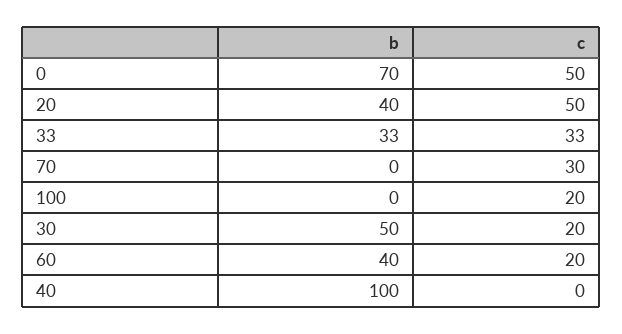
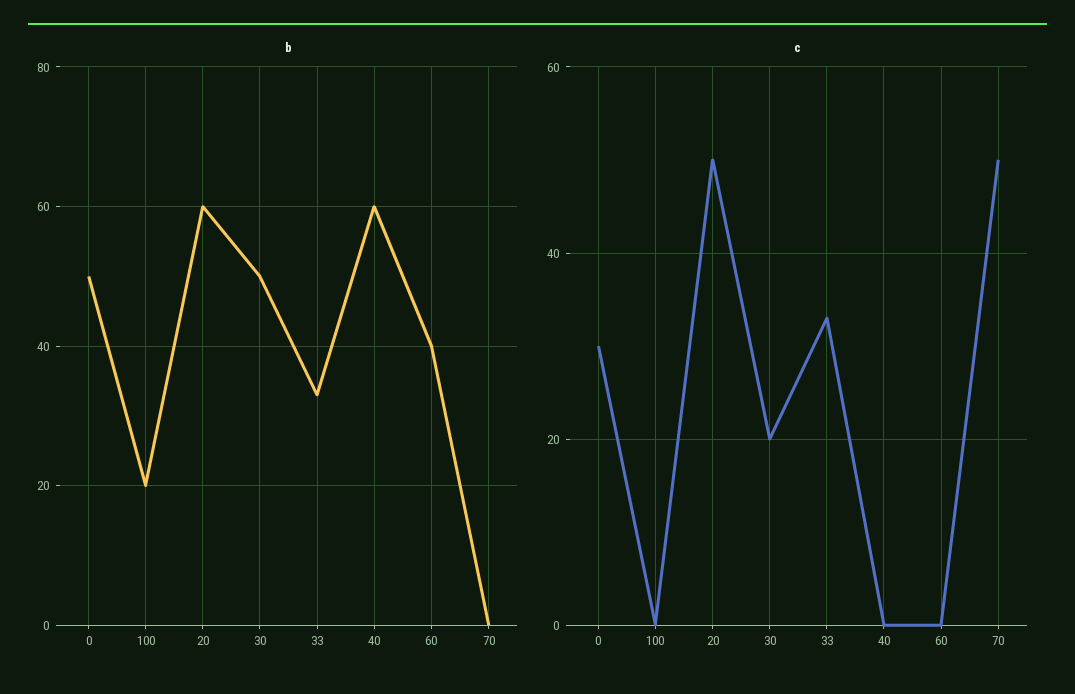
b, 0: 70 -> 50
c, 0: 50 -> 30
b, 20: 40 -> 60
c, 70: 30 -> 50
b, 100: 0 -> 20
c, 100: 20 -> 0
c, 60: 20 -> 0
b, 40: 100 -> 60

